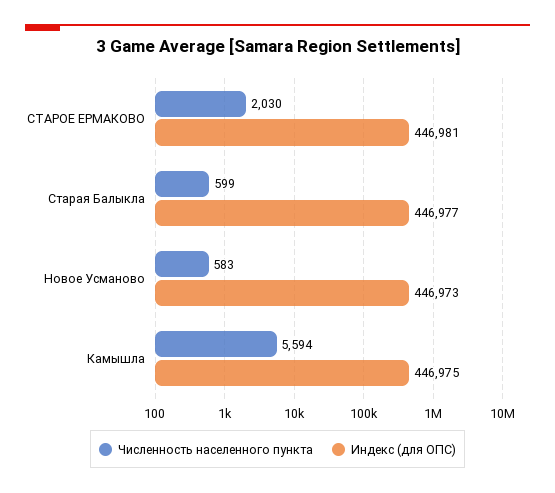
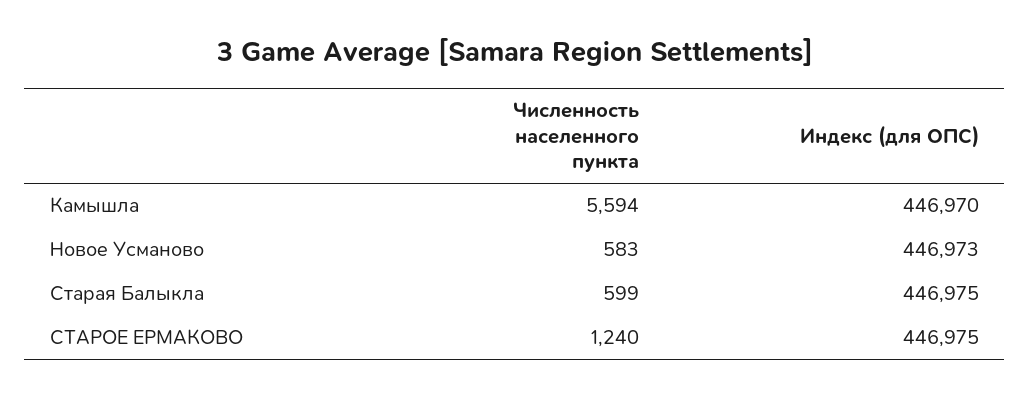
Численность населенного пункта, СТАРОЕ ЕРМАКОВО: 2030 -> 1240
Индекс (для ОПС), СТАРОЕ ЕРМАКОВО: 446981 -> 446975
Индекс (для ОПС), Старая Балыкла: 446977 -> 446975
Индекс (для ОПС), Камышла: 446975 -> 446970

